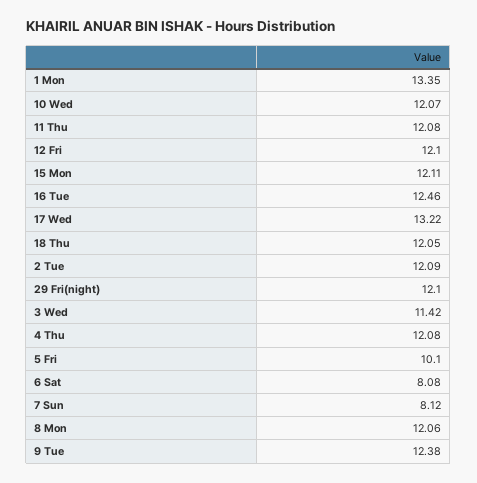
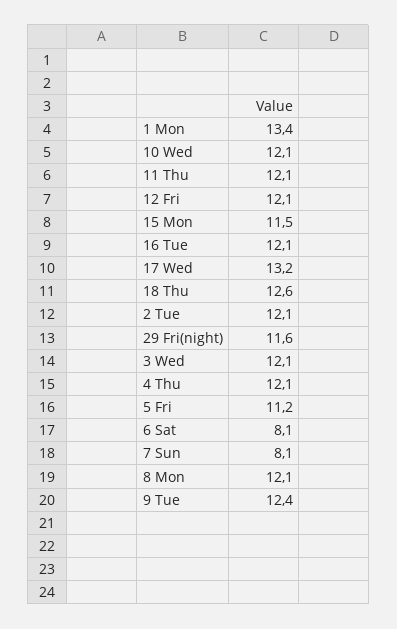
15 Mon: 12.11 -> 11.5
16 Tue: 12.46 -> 12.1
18 Thu: 12.05 -> 12.6
29 Fri(night): 12.1 -> 11.6
3 Wed: 11.42 -> 12.1
5 Fri: 10.1 -> 11.2

